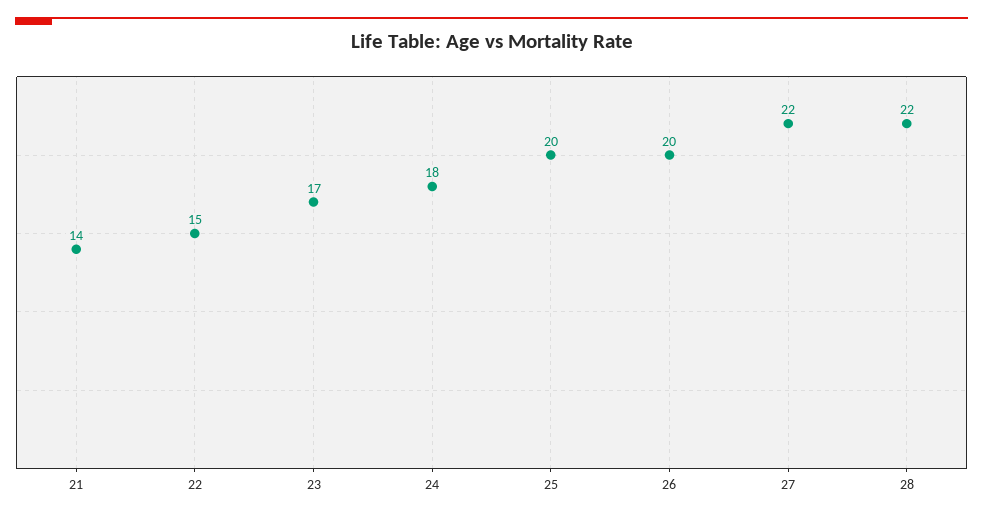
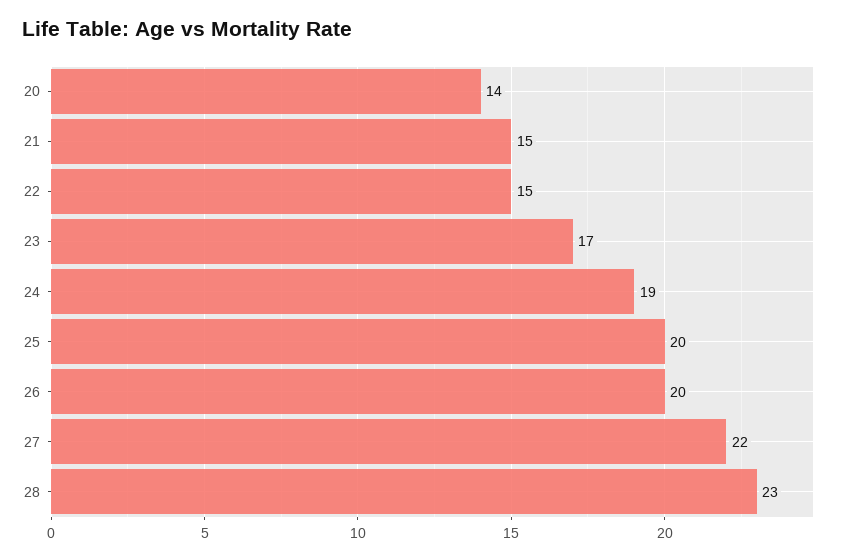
21: 14 -> 15
24: 18 -> 19
28: 22 -> 23
20: none -> 14

